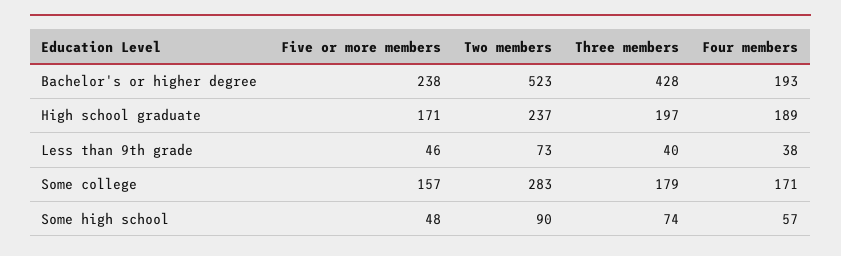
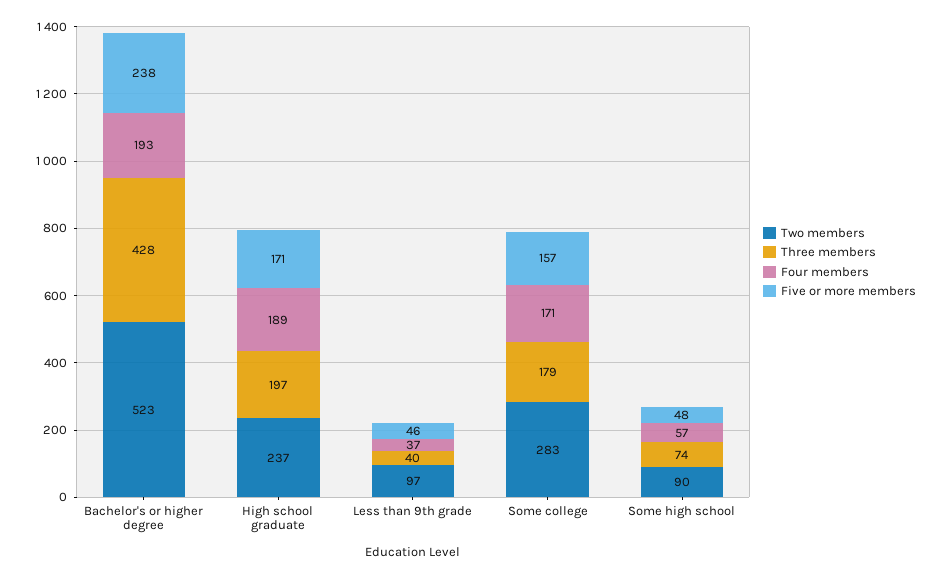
Two members, Less than 9th grade: 73 -> 97
Four members, Less than 9th grade: 38 -> 37

